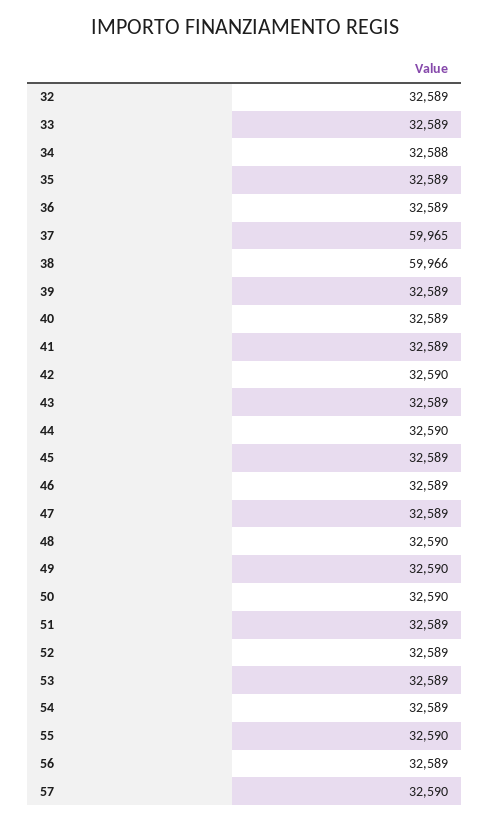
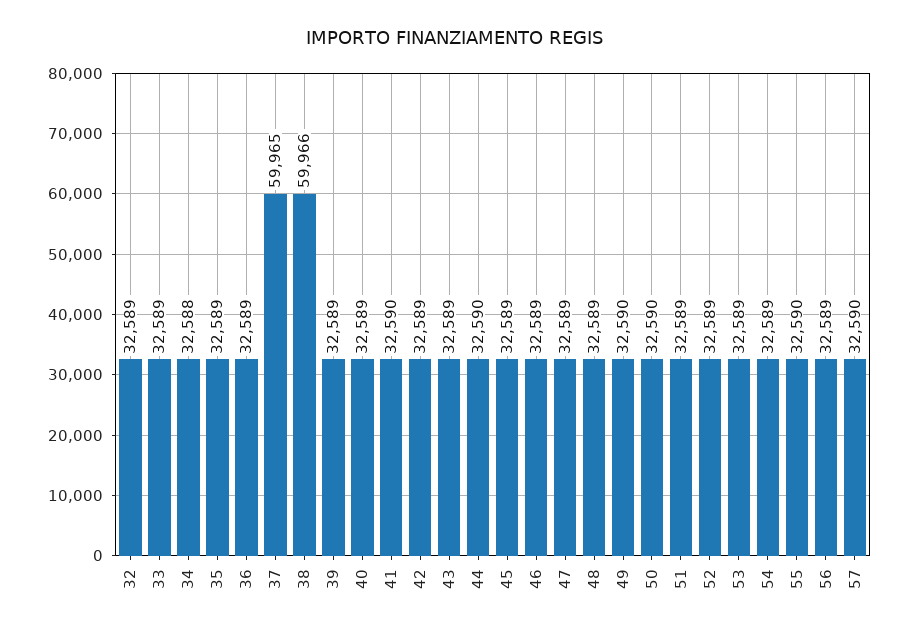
41: 32589 -> 32590
42: 32590 -> 32589
48: 32590 -> 32589

